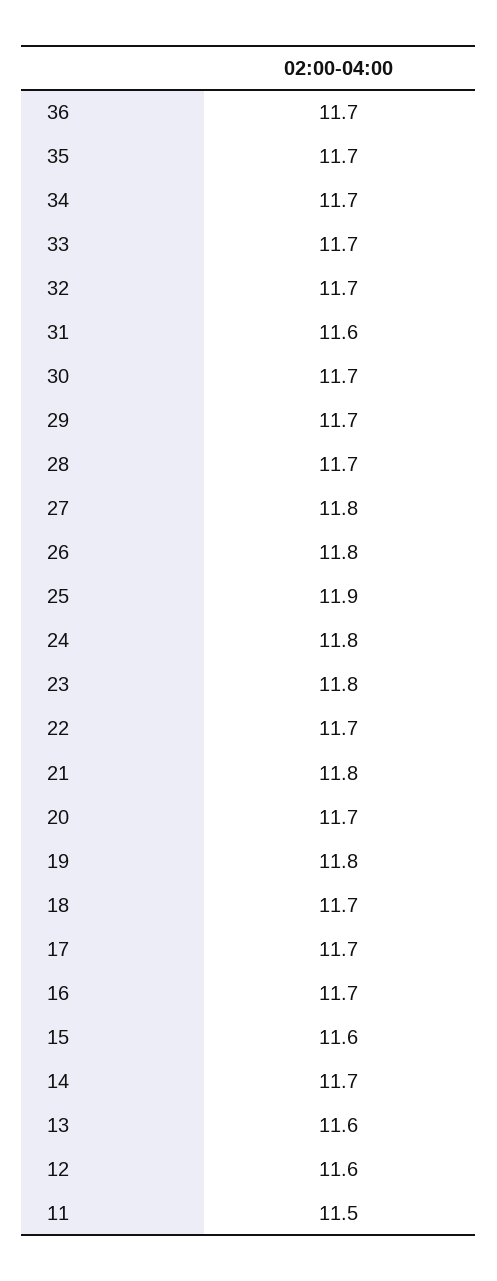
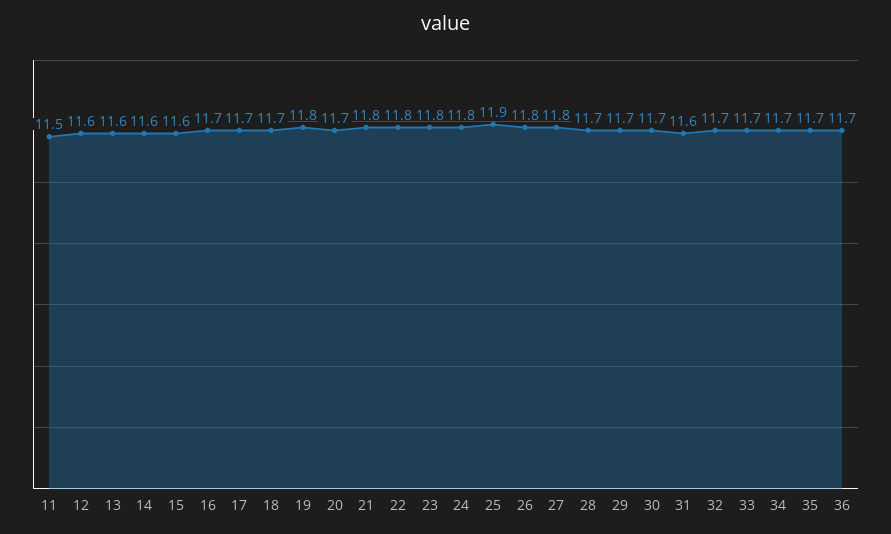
22: 11.7 -> 11.8
14: 11.7 -> 11.6

